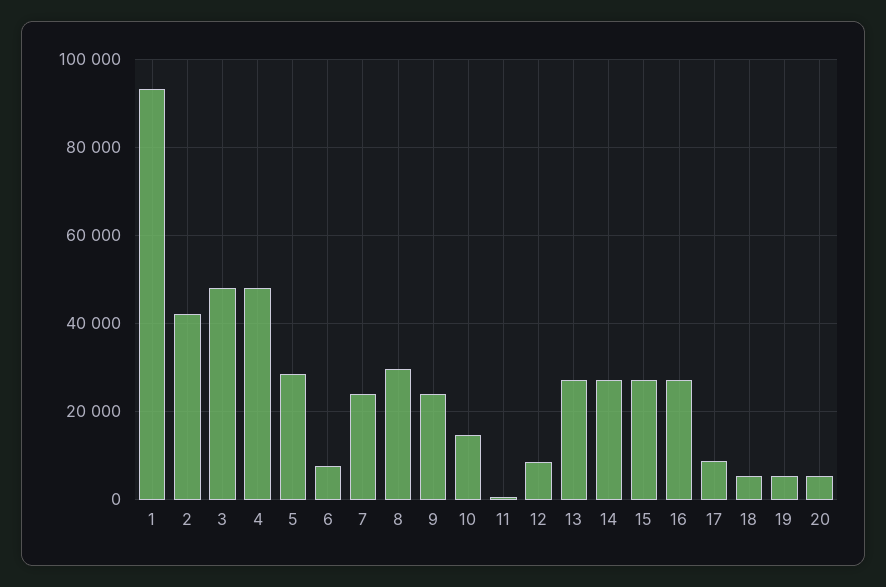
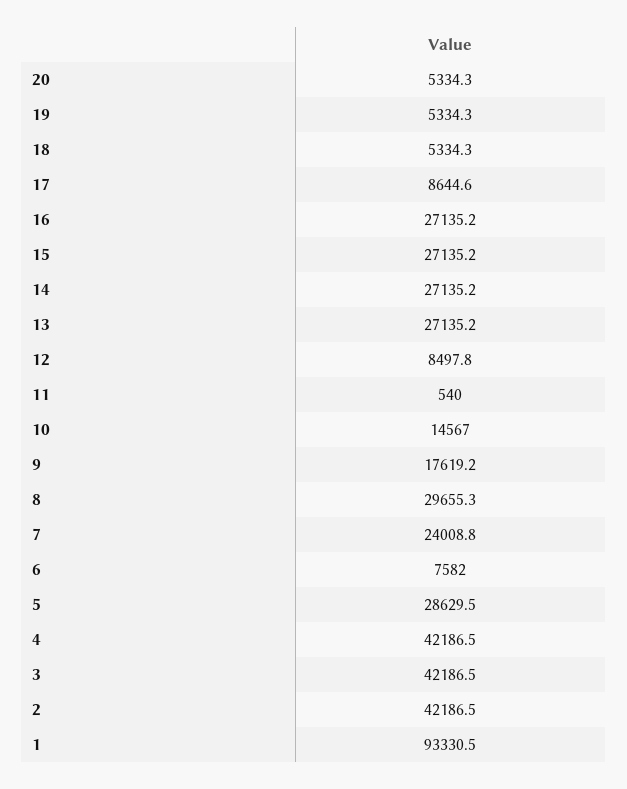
3: 48000 -> 42186.5
4: 48000 -> 42186.5
9: 24000 -> 17619.2

